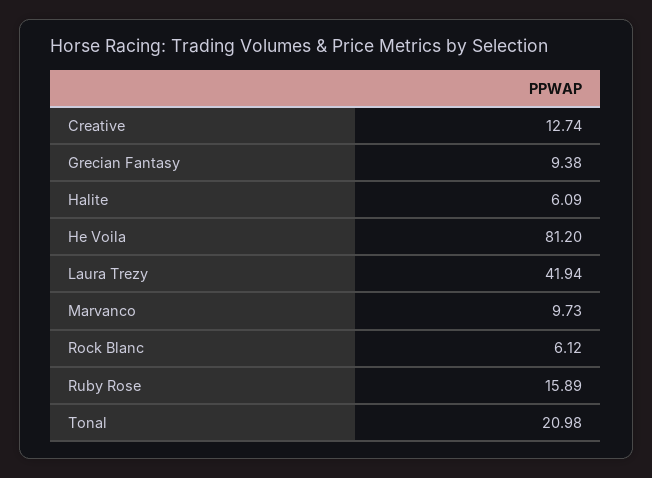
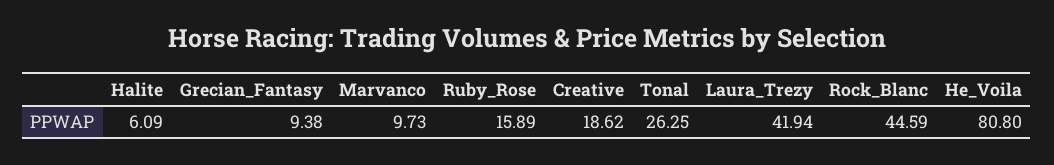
Creative: 12.74 -> 18.62
He Voila: 81.2 -> 80.8
Rock Blanc: 6.12 -> 44.59
Tonal: 20.98 -> 26.25

